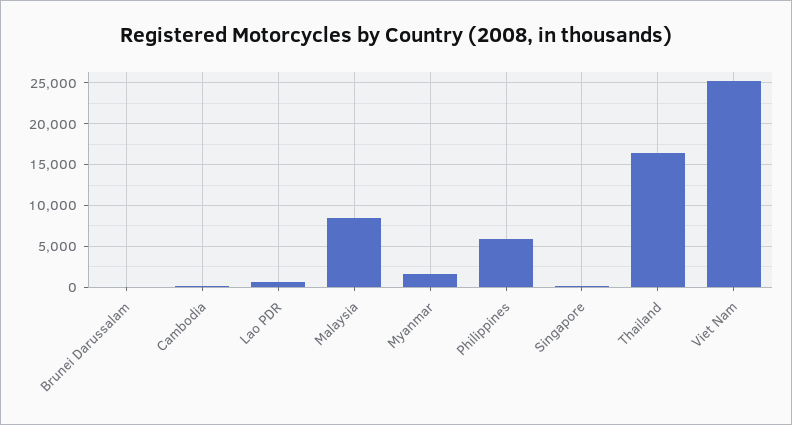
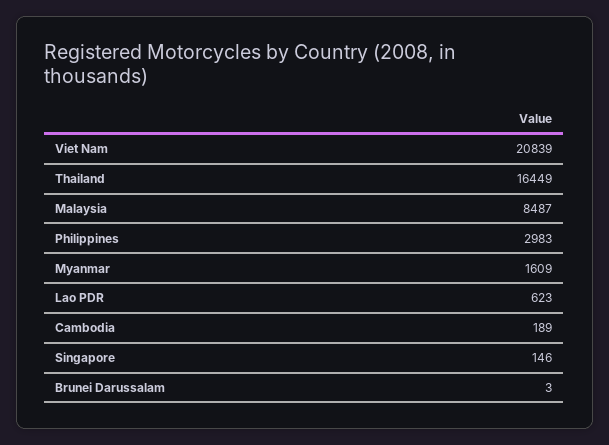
Philippines: 6000 -> 2983
Viet Nam: 25000 -> 20839

